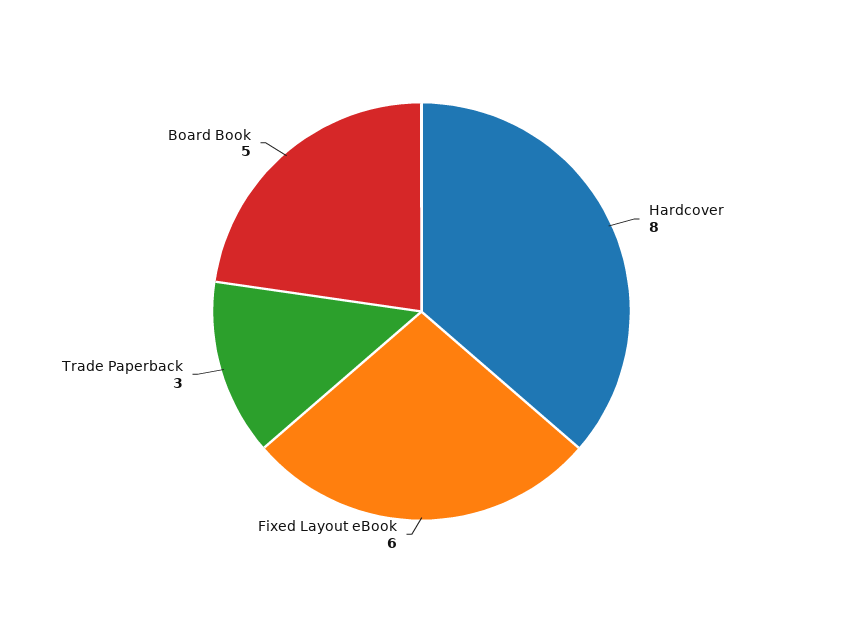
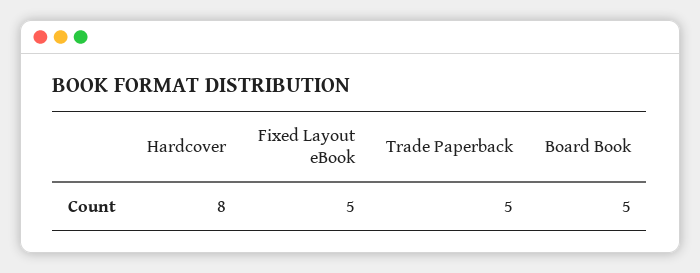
Fixed Layout eBook: 6 -> 5
Trade Paperback: 3 -> 5

